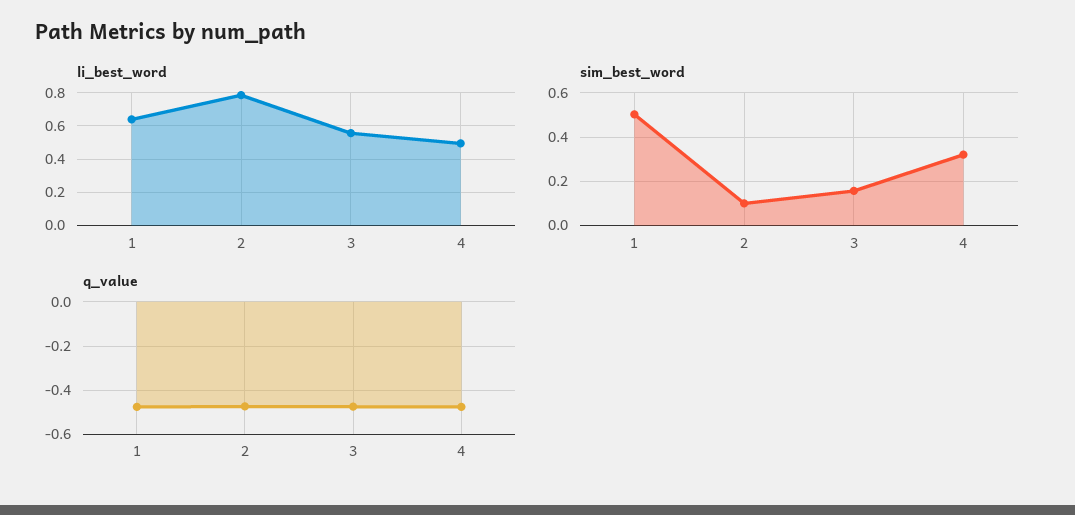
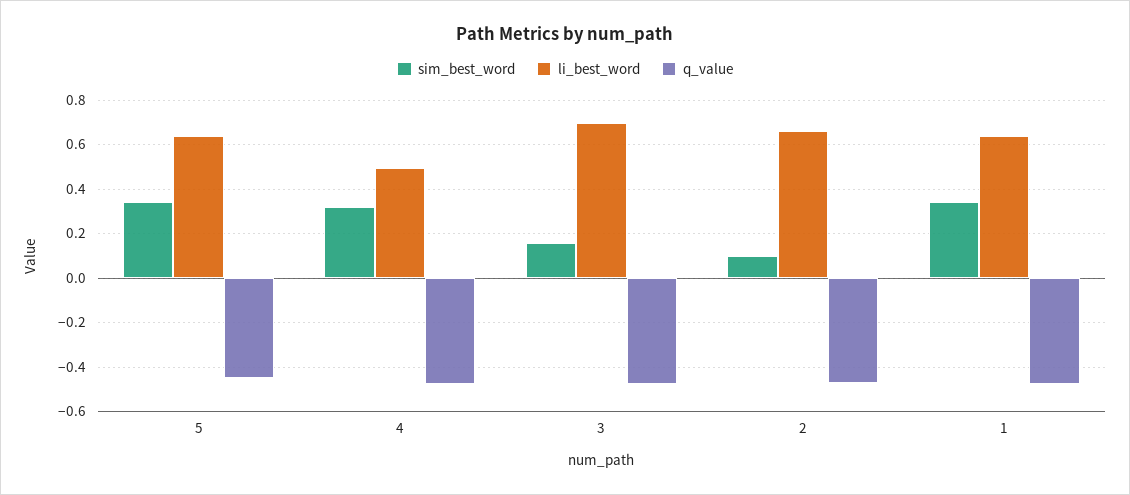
li_best_word, 2: 0.8 -> 0.65
li_best_word, 3: 0.55 -> 0.7
sim_best_word, 1: 0.5 -> 0.35
sim_best_word, 5: none -> 0.35
li_best_word, 5: none -> 0.65
q_value, 5: none -> -0.45

